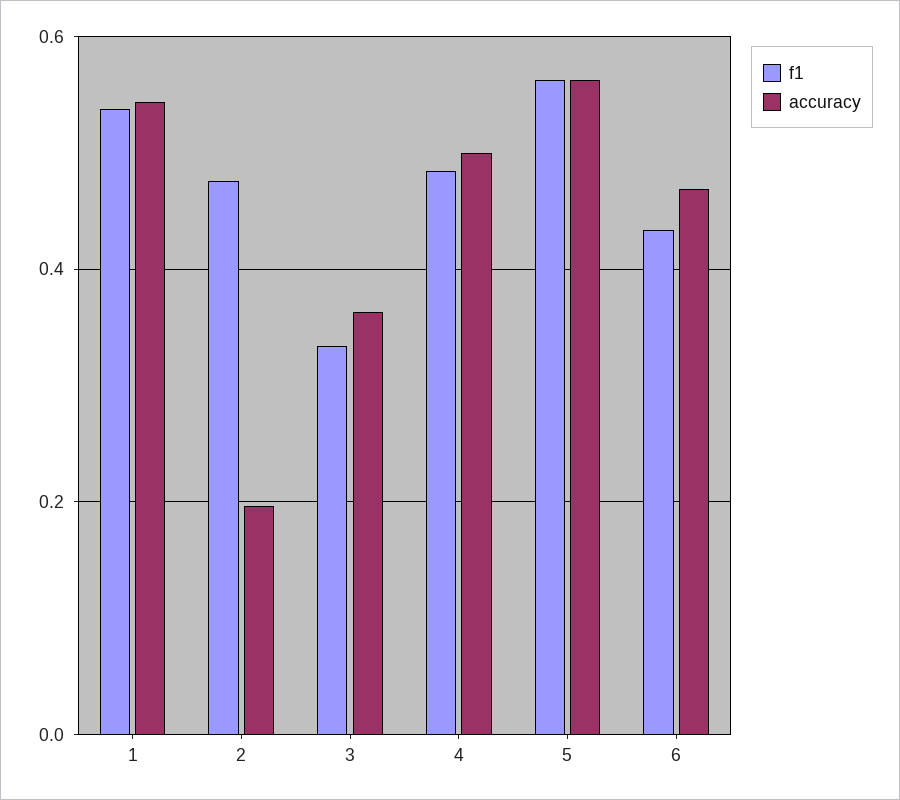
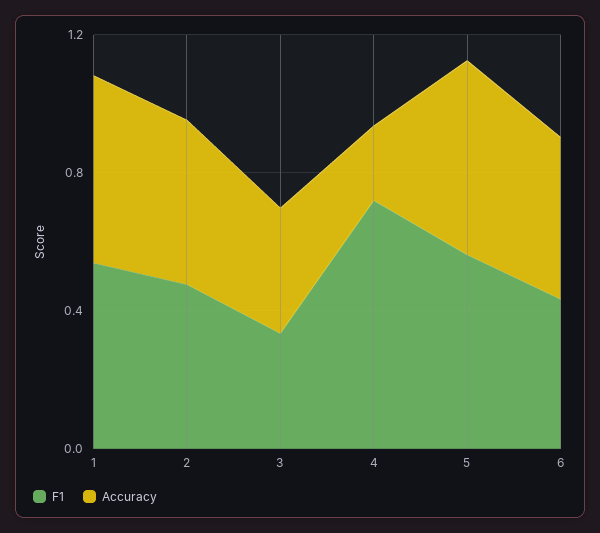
accuracy, 2: 0.2 -> 0.5
f1, 4: 0.48 -> 0.7
accuracy, 4: 0.5 -> 0.2

